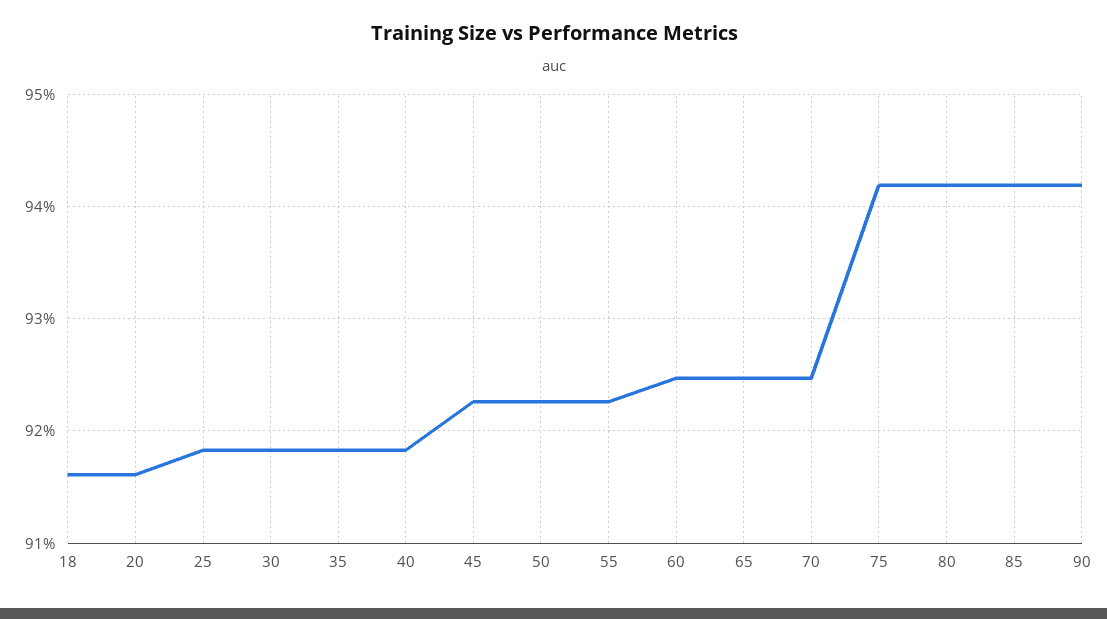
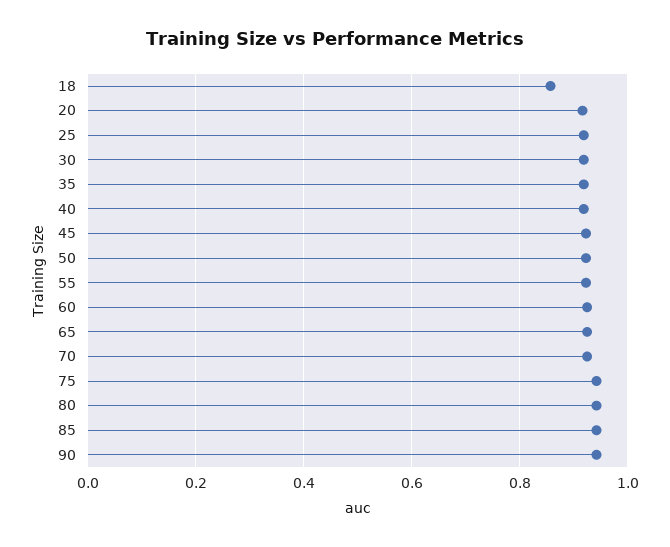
18: 0.916 -> 0.86

